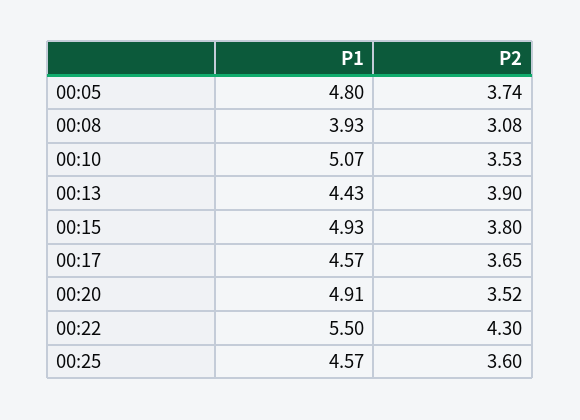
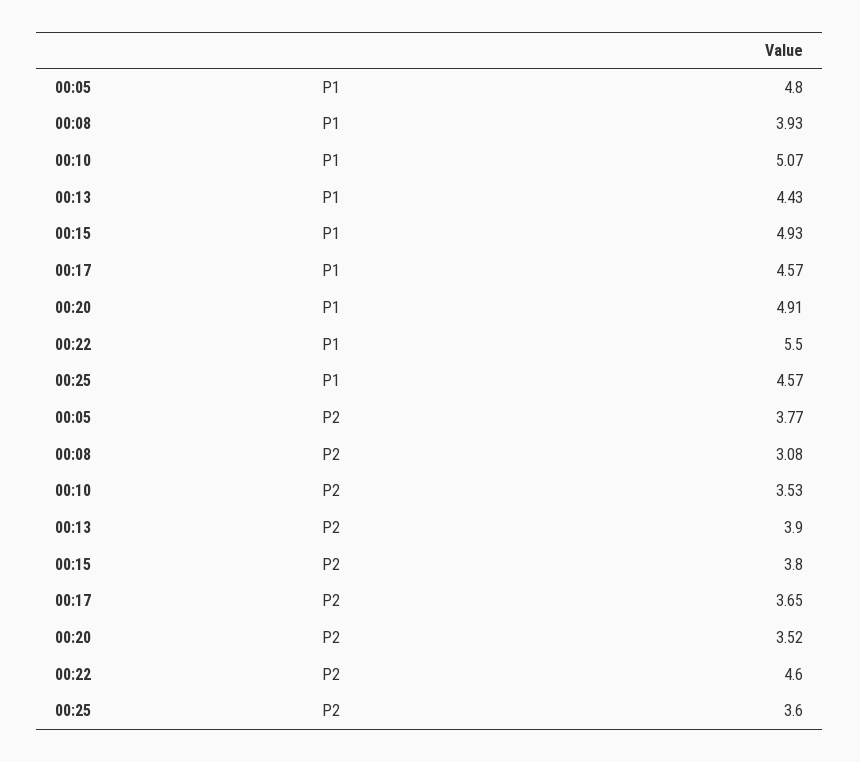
P2, 00:05: 3.74 -> 3.77
P2, 00:22: 4.3 -> 4.6

